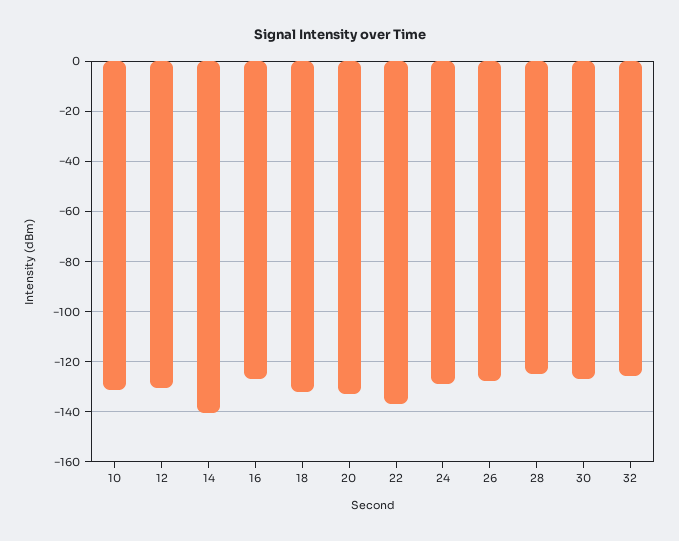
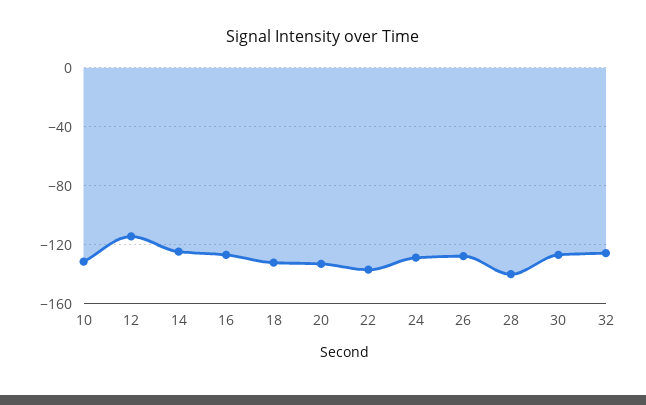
12: -130 -> -115
14: -140 -> -125
28: -125 -> -140

